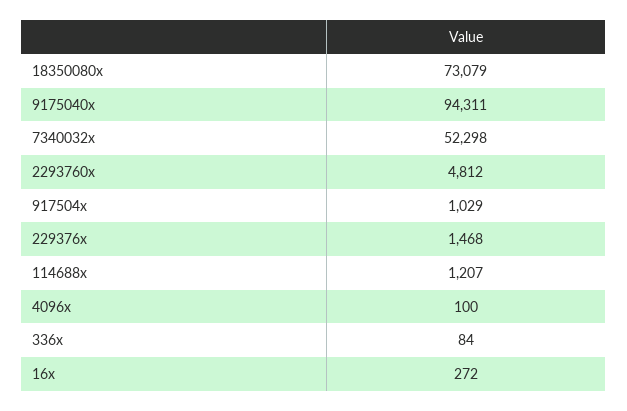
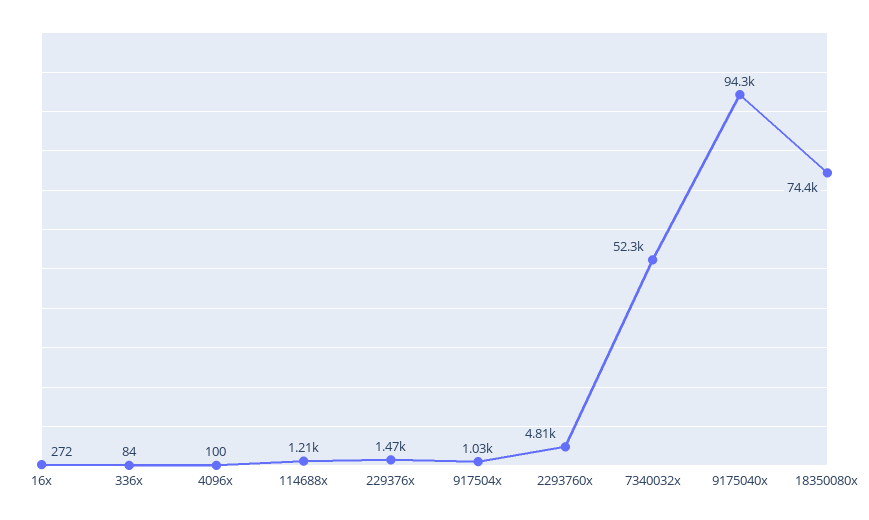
18350080x: 73079 -> 74400

